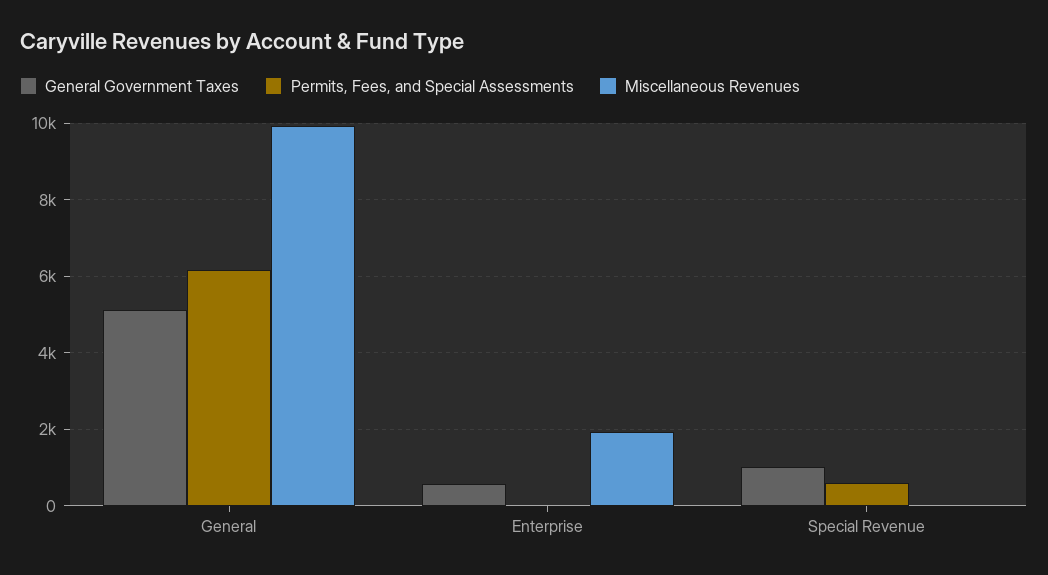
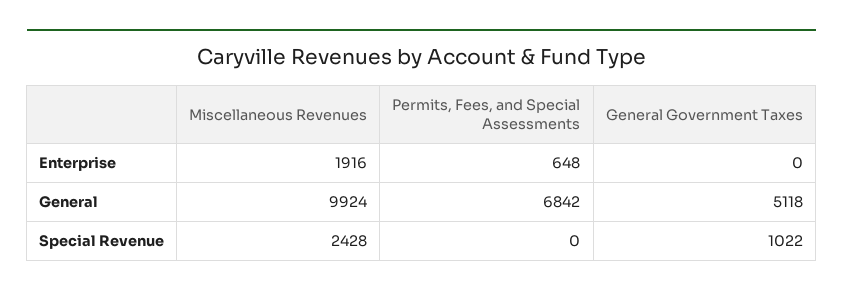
Permits, Fees, and Special Assessments, General: 6200 -> 6842
General Government Taxes, Enterprise: 600 -> 0
Permits, Fees, and Special Assessments, Enterprise: 0 -> 648
Permits, Fees, and Special Assessments, Special Revenue: 600 -> 0
Miscellaneous Revenues, Special Revenue: 0 -> 2428

